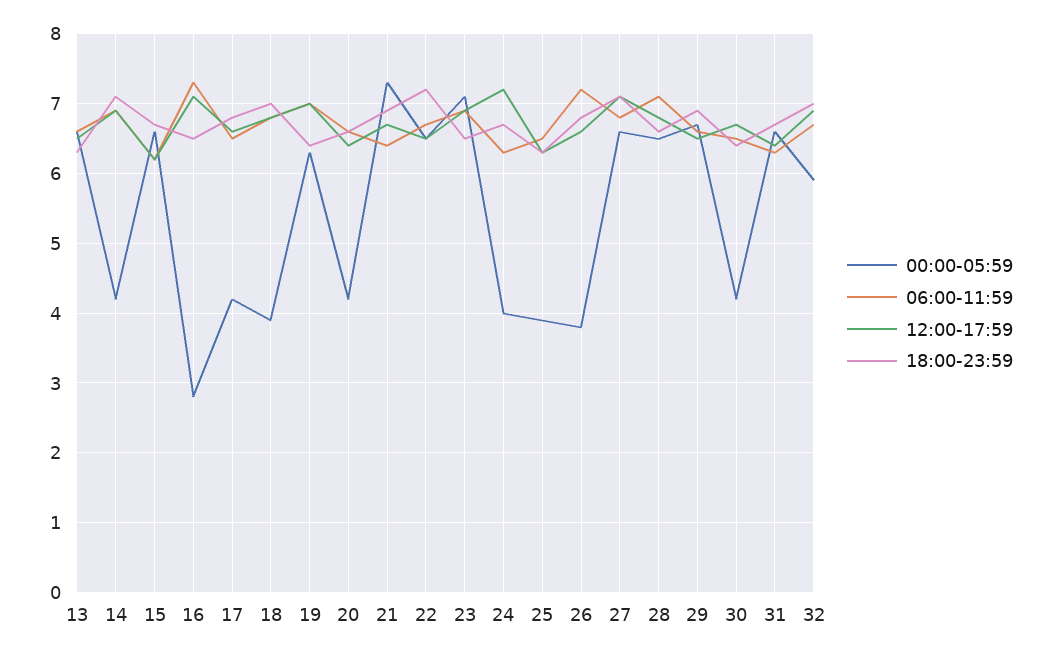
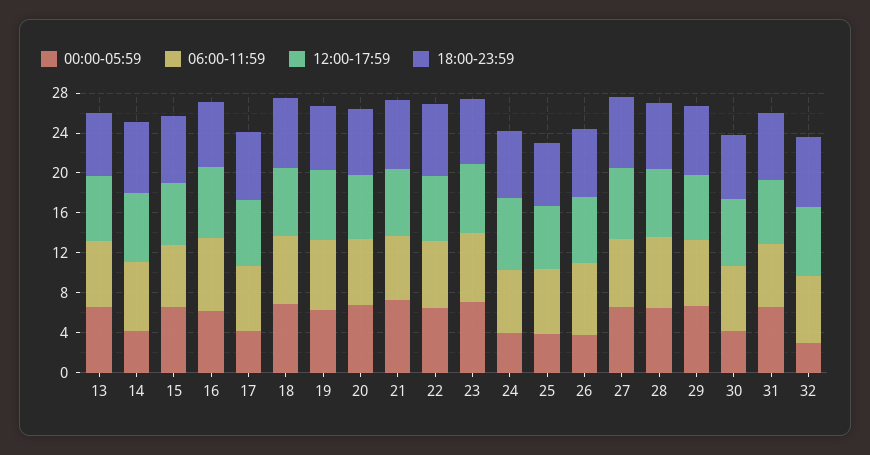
00:00-05:59, 16: 2.8 -> 6
00:00-05:59, 18: 3.9 -> 7
00:00-05:59, 20: 4.2 -> 7
00:00-05:59, 32: 5.9 -> 3

